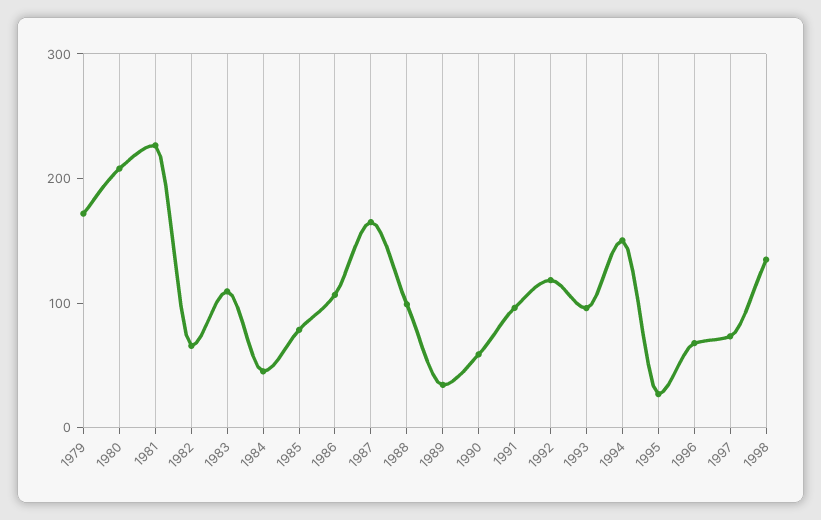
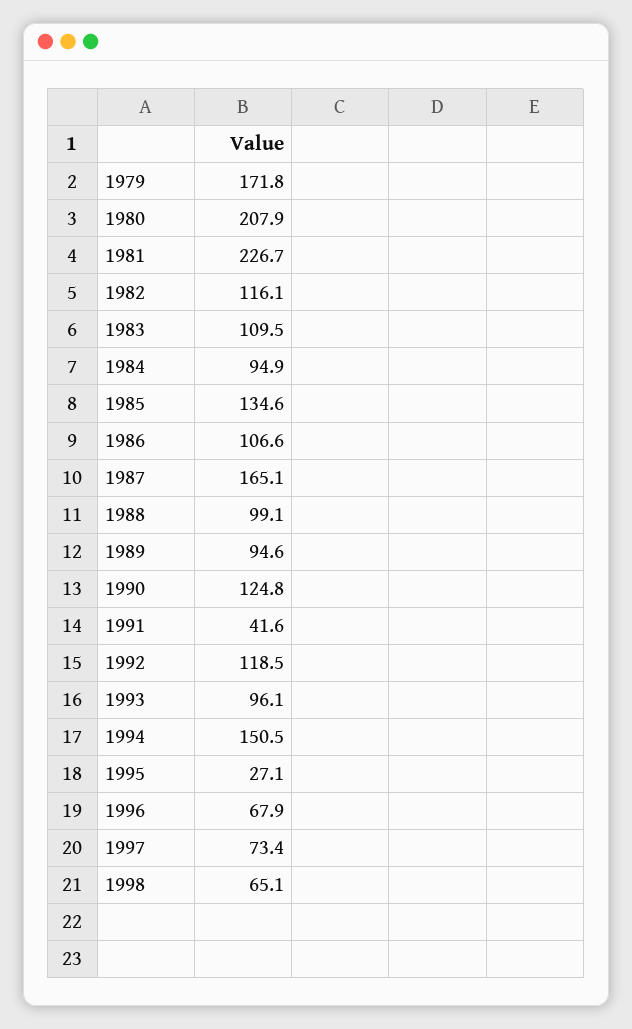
1982: 60 -> 116.1
1984: 40 -> 94.9
1985: 80 -> 134.6
1989: 40 -> 94.6
1990: 60 -> 124.8
1991: 100 -> 41.6
1998: 140 -> 65.1

